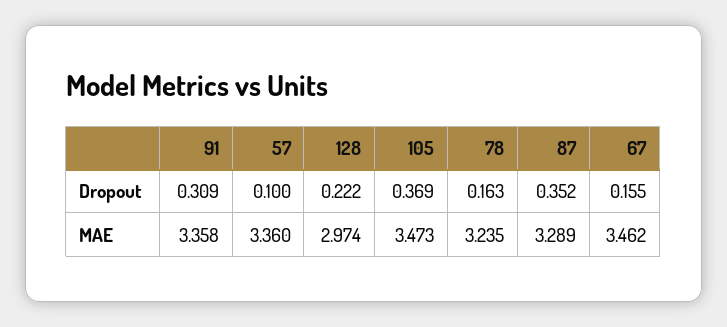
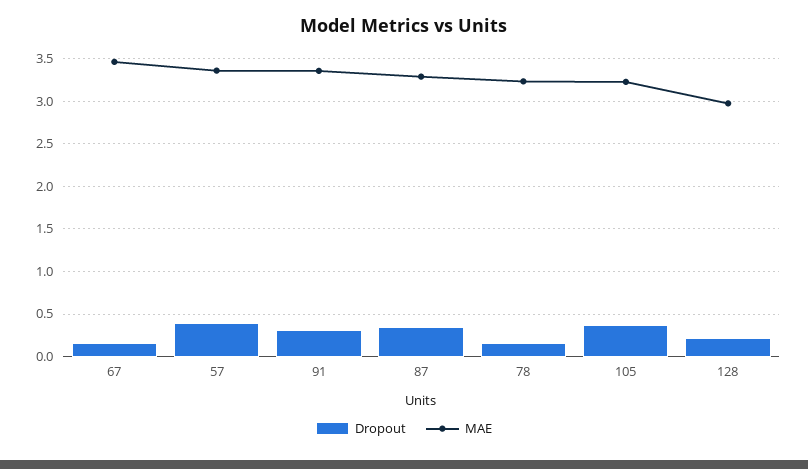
Dropout, 57: 0.1 -> 0.4
MAE, 105: 3.473 -> 3.2

